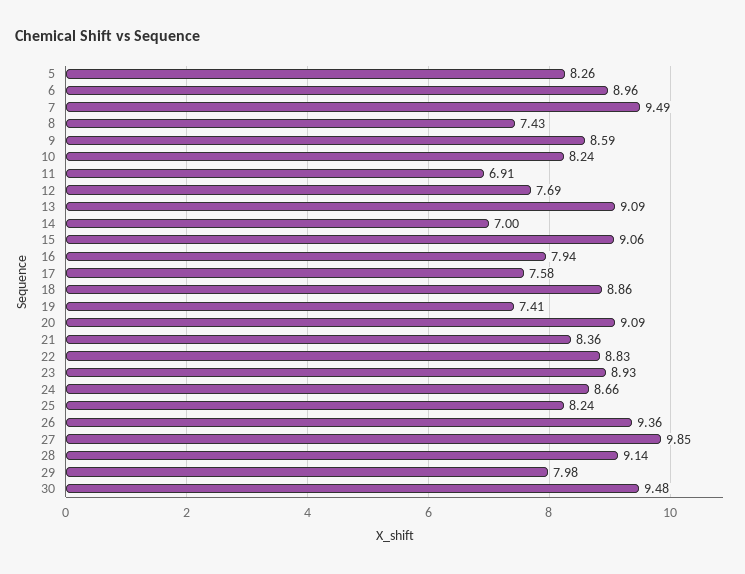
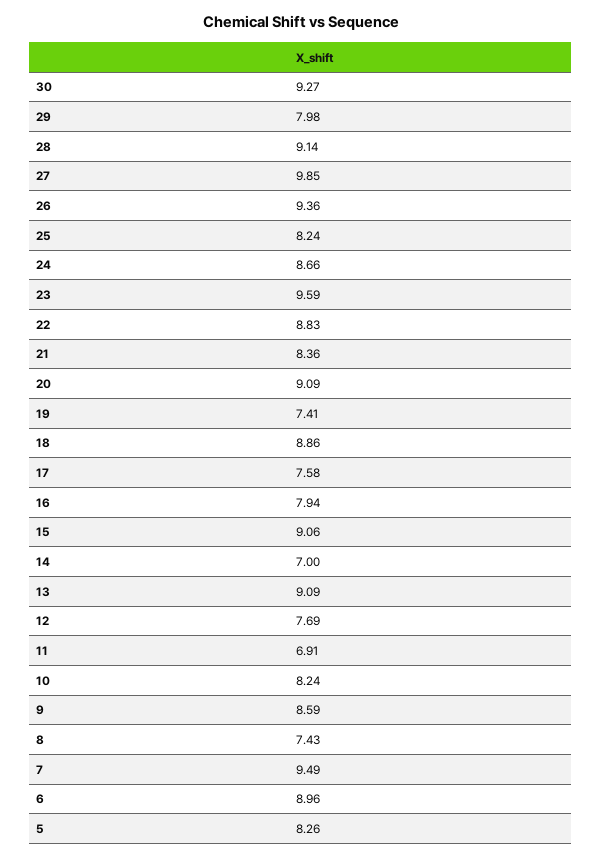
23: 8.93 -> 9.59
30: 9.48 -> 9.27

